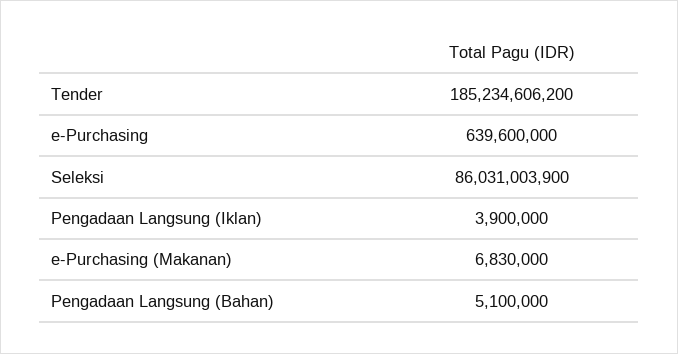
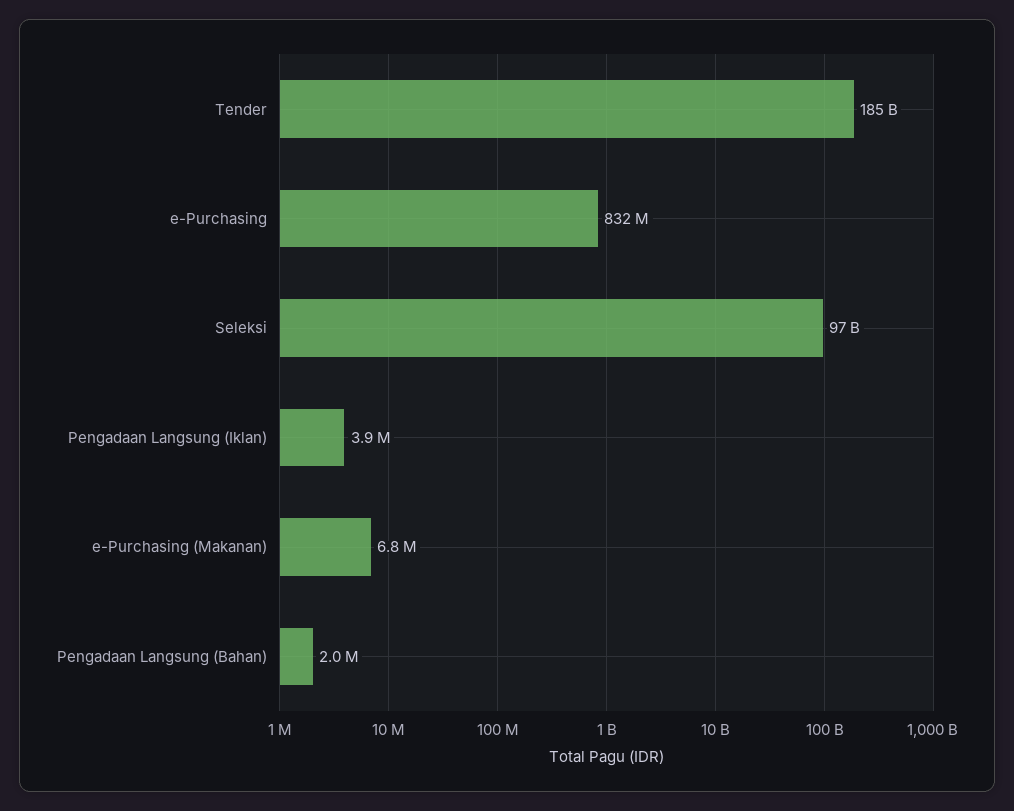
e-Purchasing: 639600000 -> 832000000
Seleksi: 86031003900 -> 97000000000
Pengadaan Langsung (Bahan): 5100000 -> 2000000

